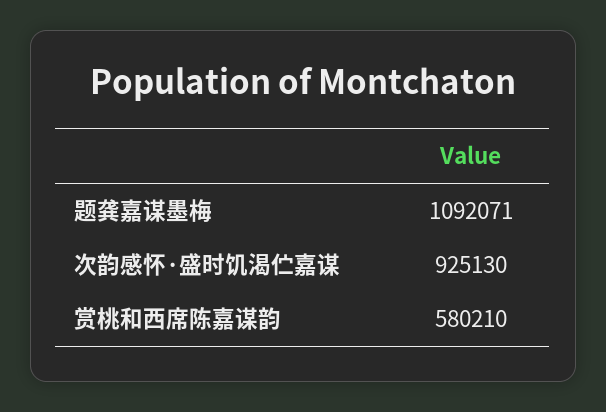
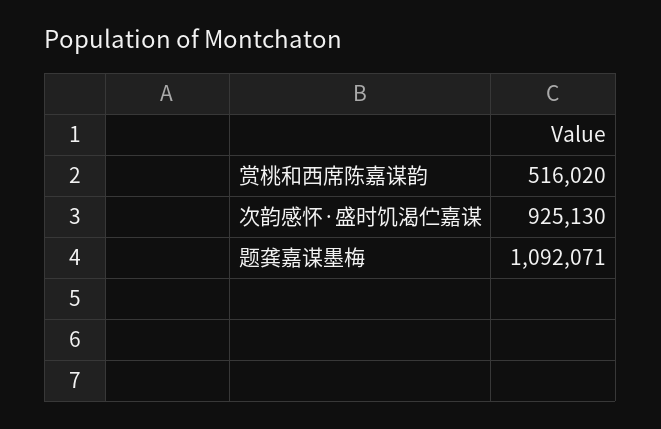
赏桃和西席陈嘉谋韵: 580210 -> 516020

